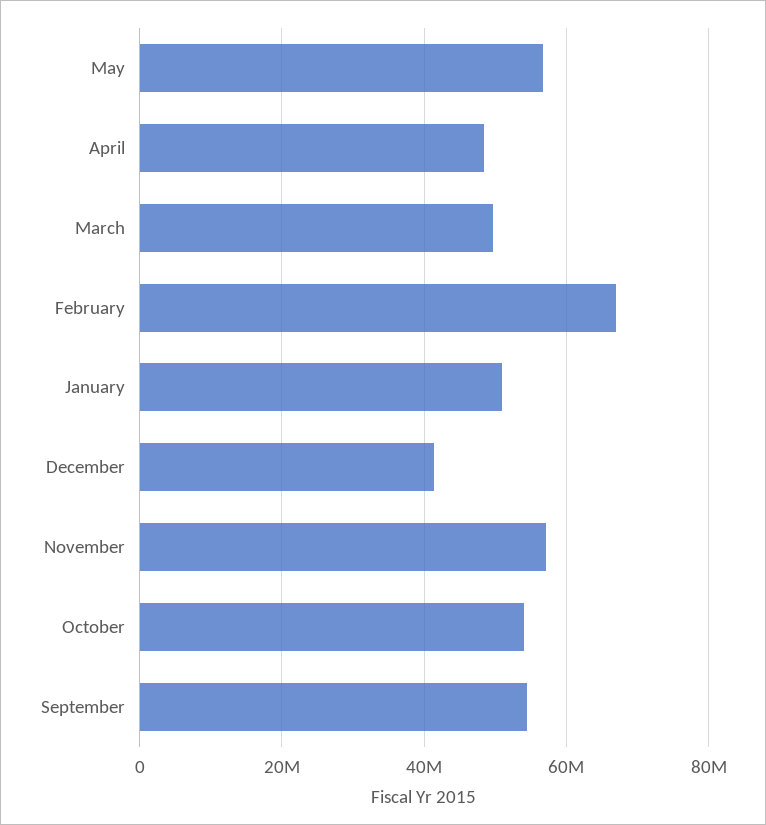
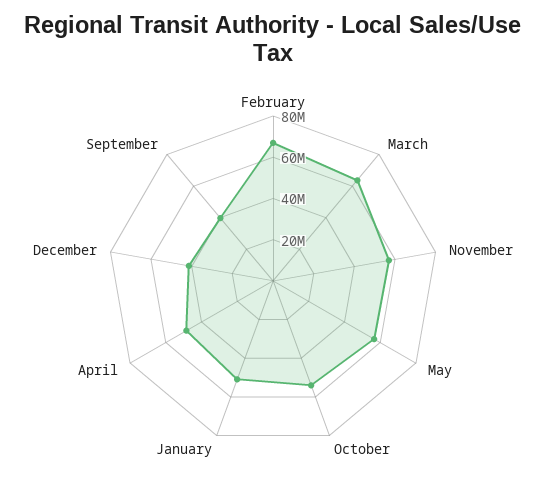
March: 50000000 -> 65000000
September: 54000000 -> 40000000

